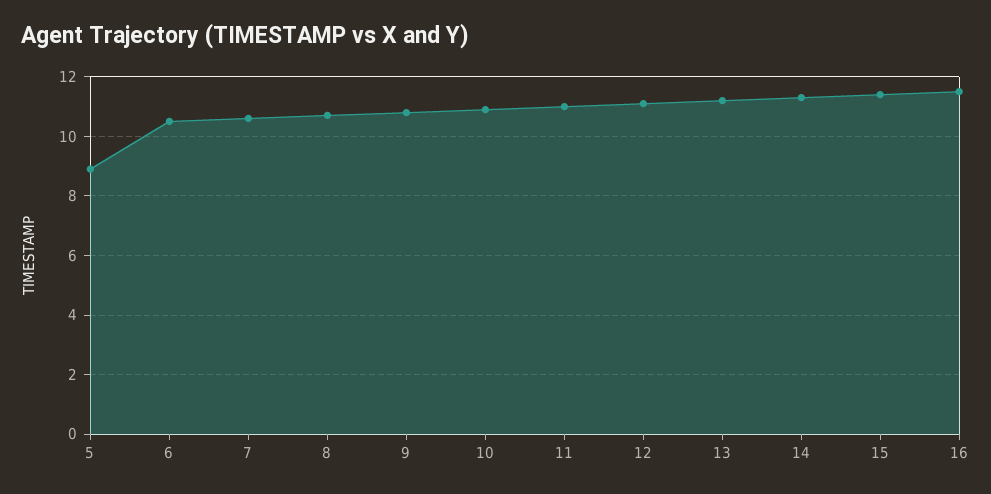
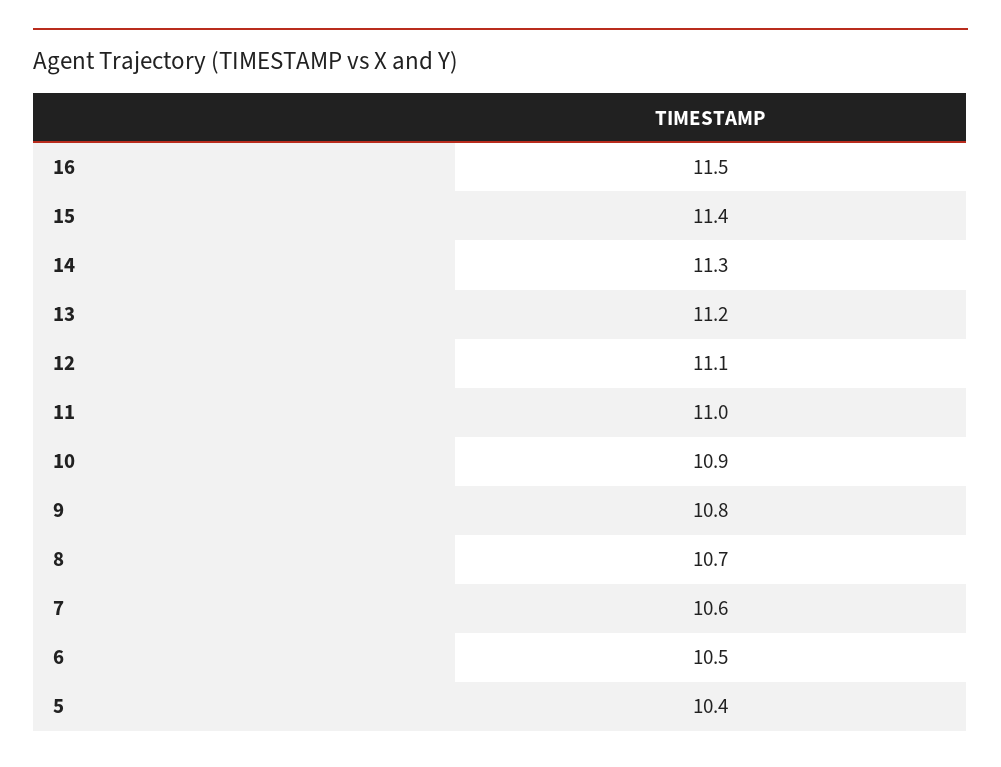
5: 9 -> 10.4

